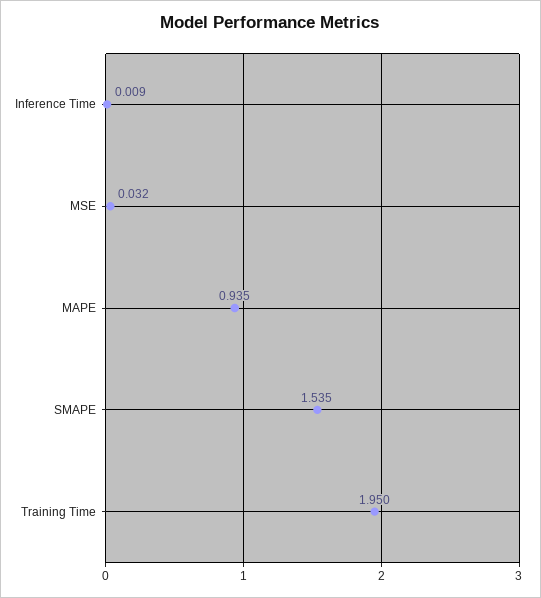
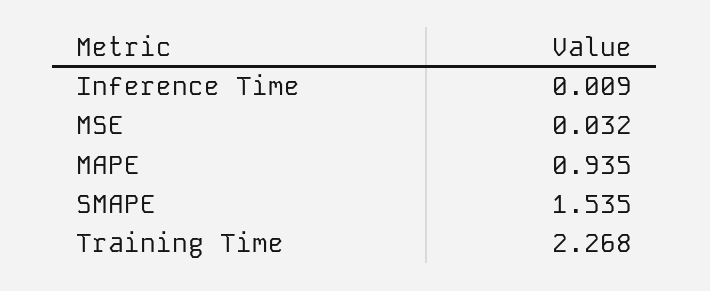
Training Time: 1.95 -> 2.268

